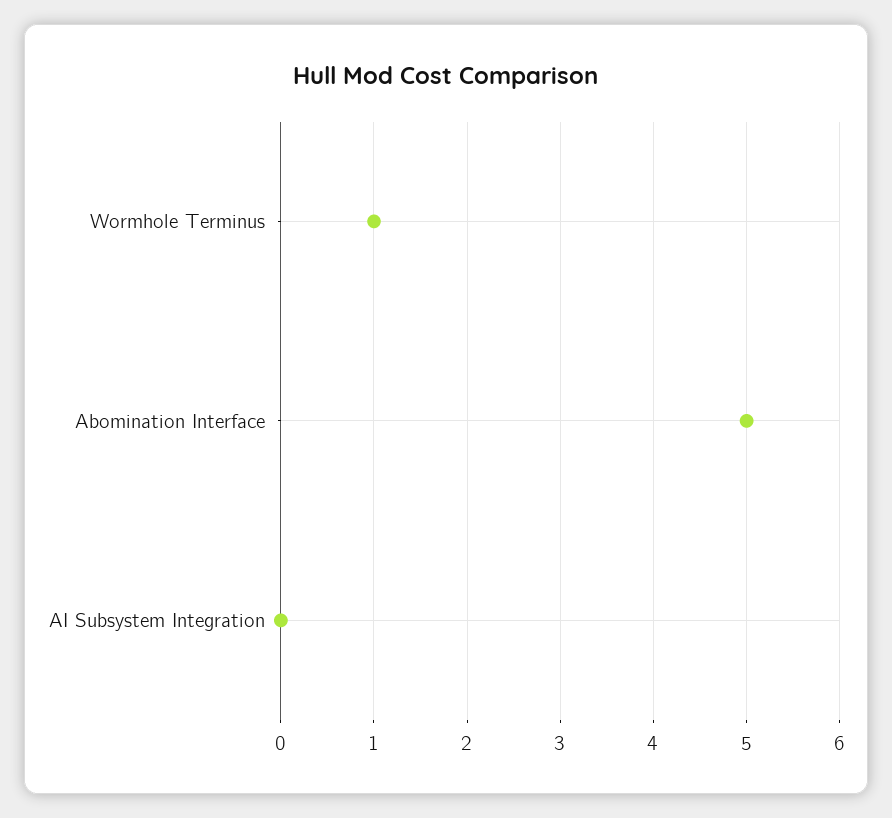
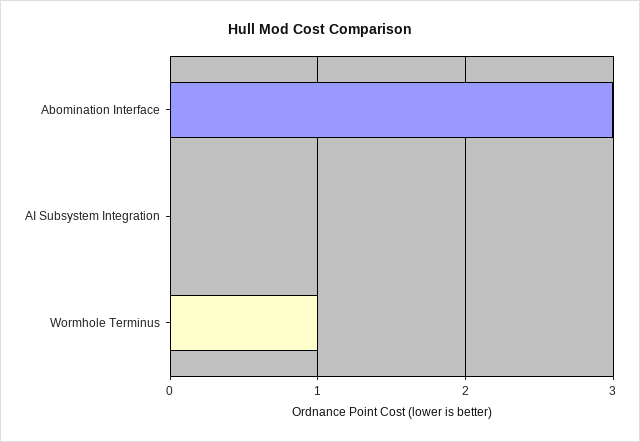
Abomination Interface: 5 -> 3

